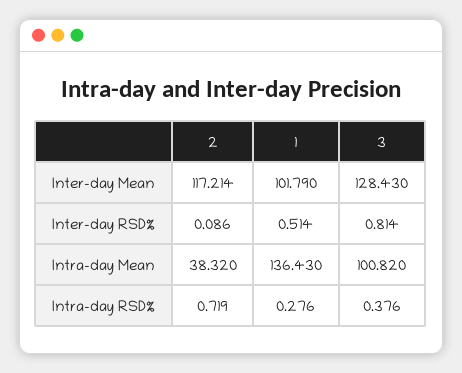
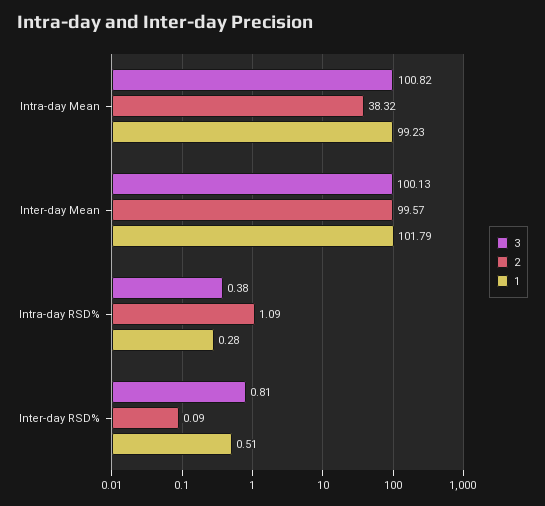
2, Inter-day Mean: 117.214 -> 99.57
3, Inter-day Mean: 128.43 -> 100.13
1, Intra-day Mean: 136.43 -> 99.23
2, Intra-day RSD%: 0.719 -> 1.09

